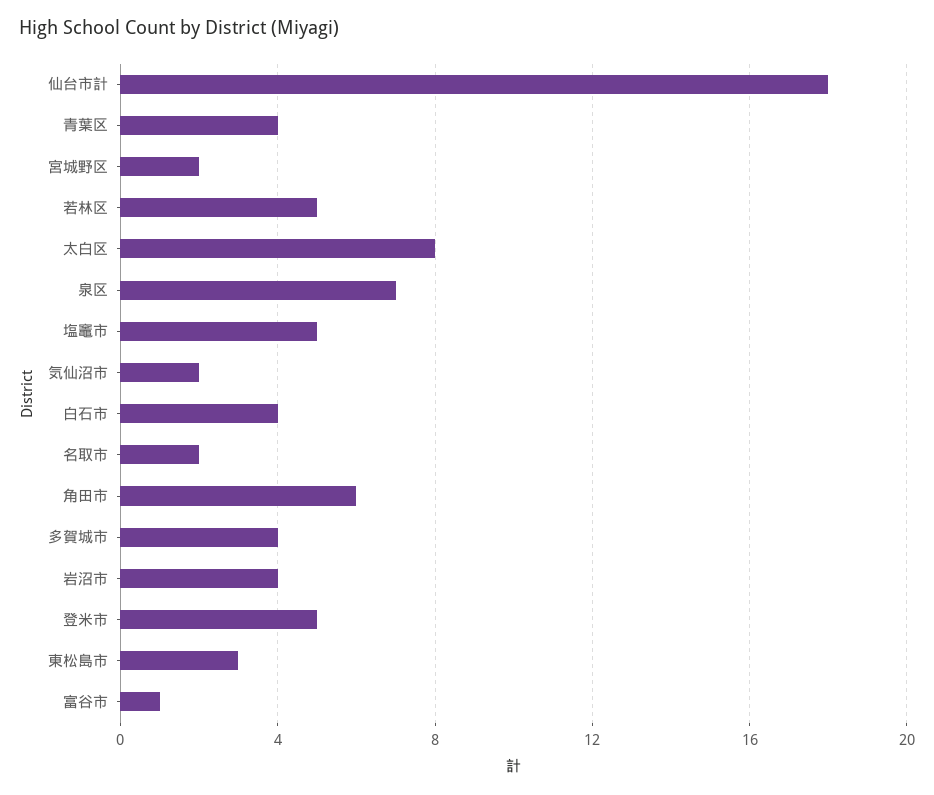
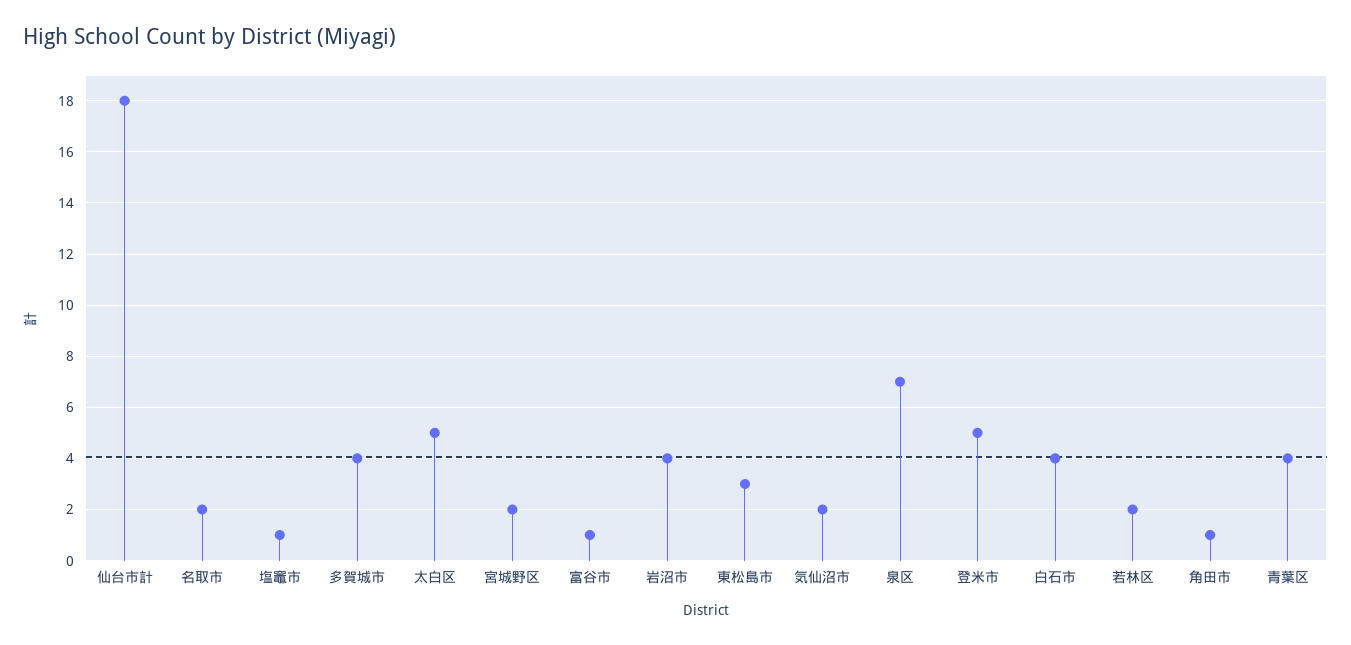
若林区: 5 -> 2
太白区: 8 -> 5
塩竈市: 5 -> 1
角田市: 6 -> 1

